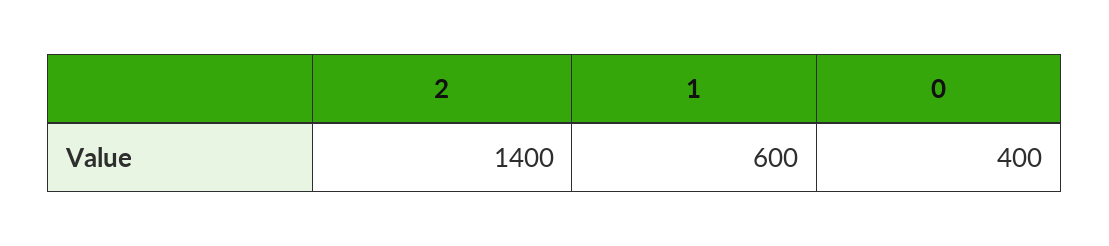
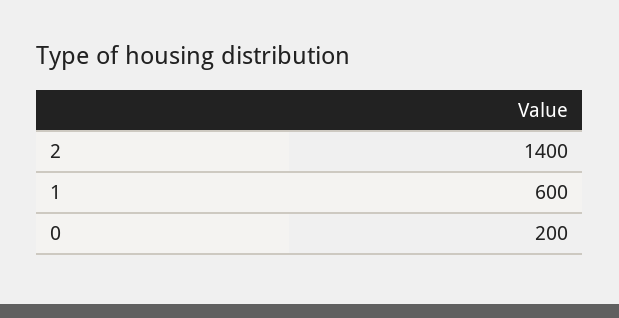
0: 400 -> 200

